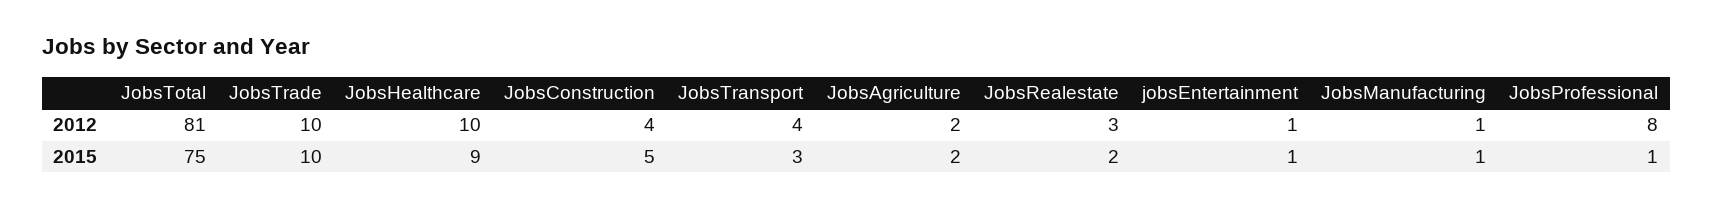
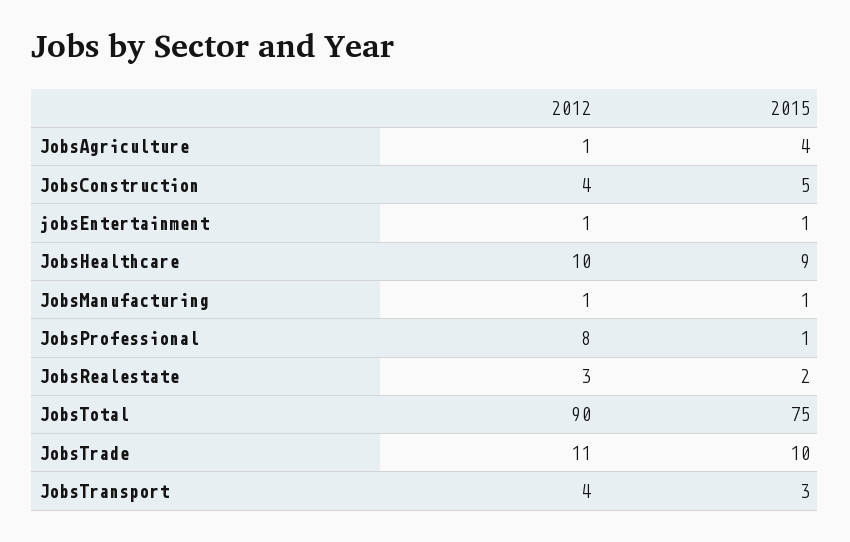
JobsTotal, 2012: 81 -> 90
JobsTrade, 2012: 10 -> 11
JobsAgriculture, 2012: 2 -> 1
JobsAgriculture, 2015: 2 -> 4

